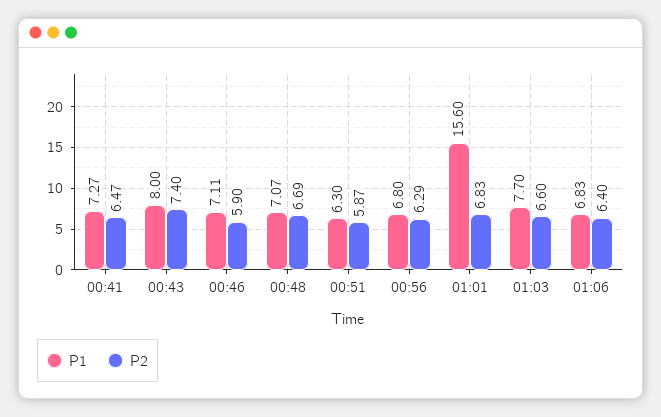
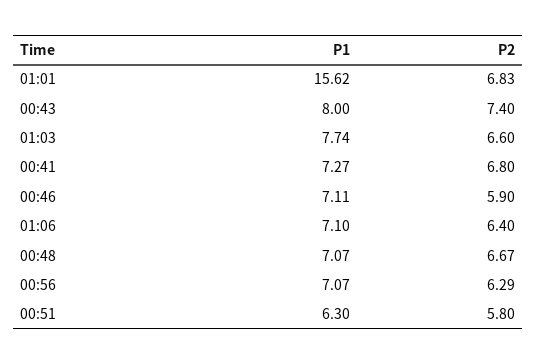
P2, 00:41: 6.47 -> 6.8
P2, 00:48: 6.69 -> 6.67
P2, 00:51: 5.87 -> 5.8
P1, 00:56: 6.8 -> 7.07
P1, 01:01: 15.6 -> 15.62
P1, 01:03: 7.7 -> 7.74
P1, 01:06: 6.83 -> 7.1

